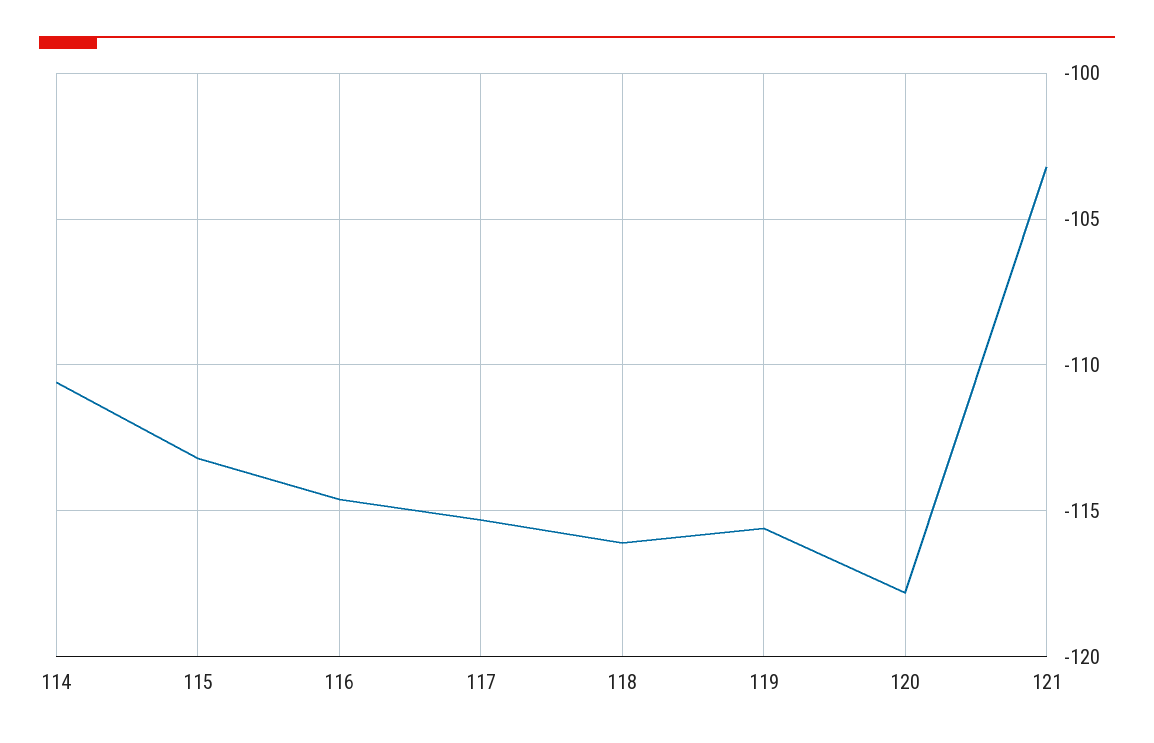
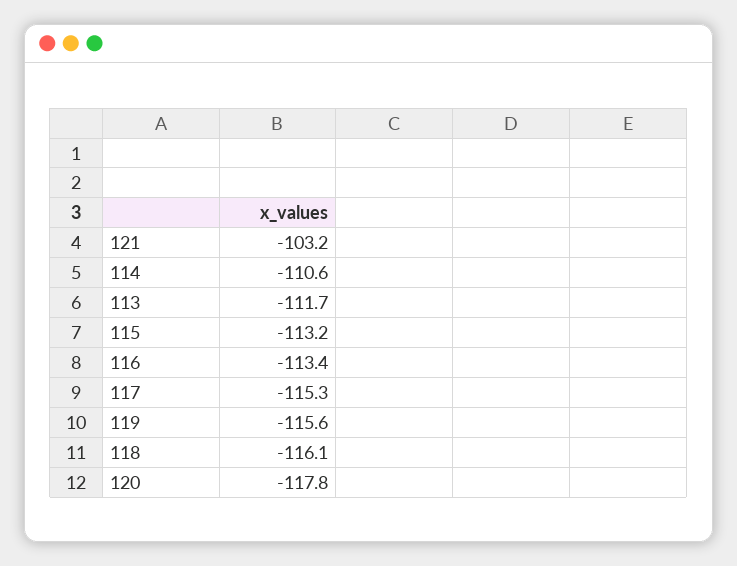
116: -114.5 -> -113.4
113: none -> -111.7

